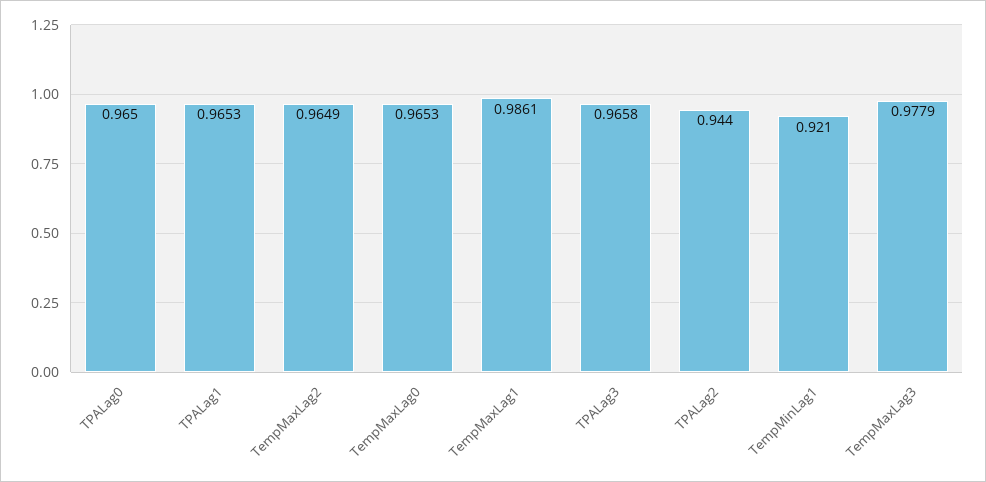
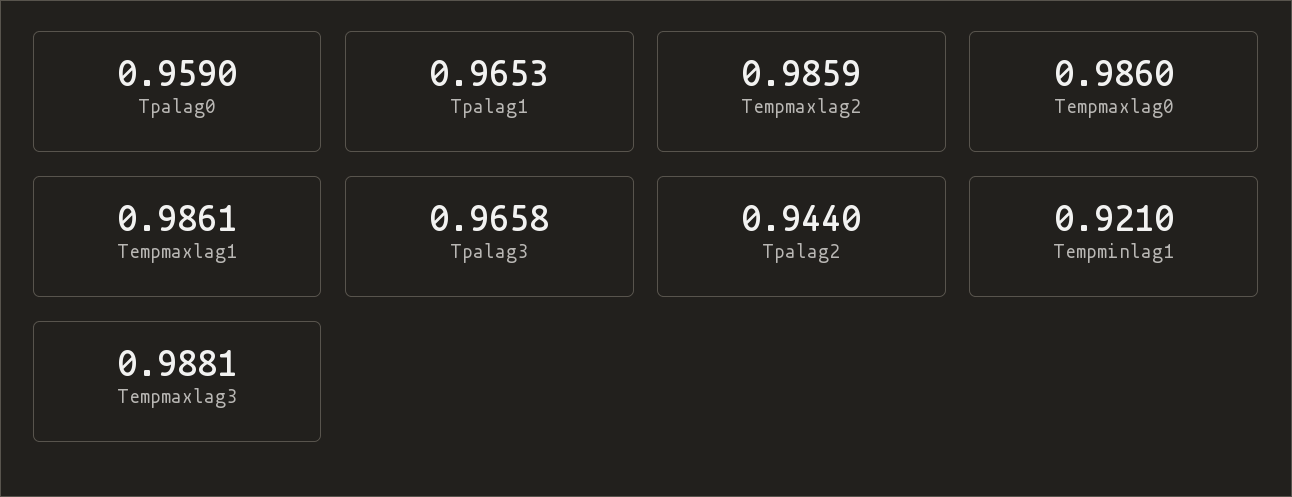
TPALag0: 0.965 -> 0.959
TempMaxLag2: 0.9649 -> 0.9859
TempMaxLag0: 0.9653 -> 0.986
TempMaxLag3: 0.9779 -> 0.9881

